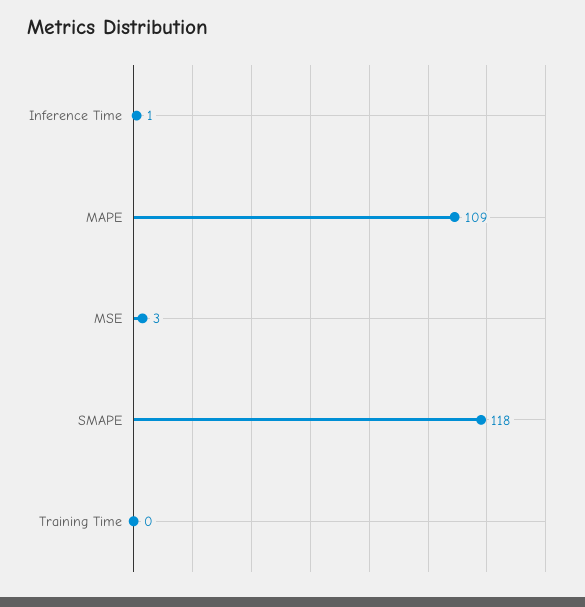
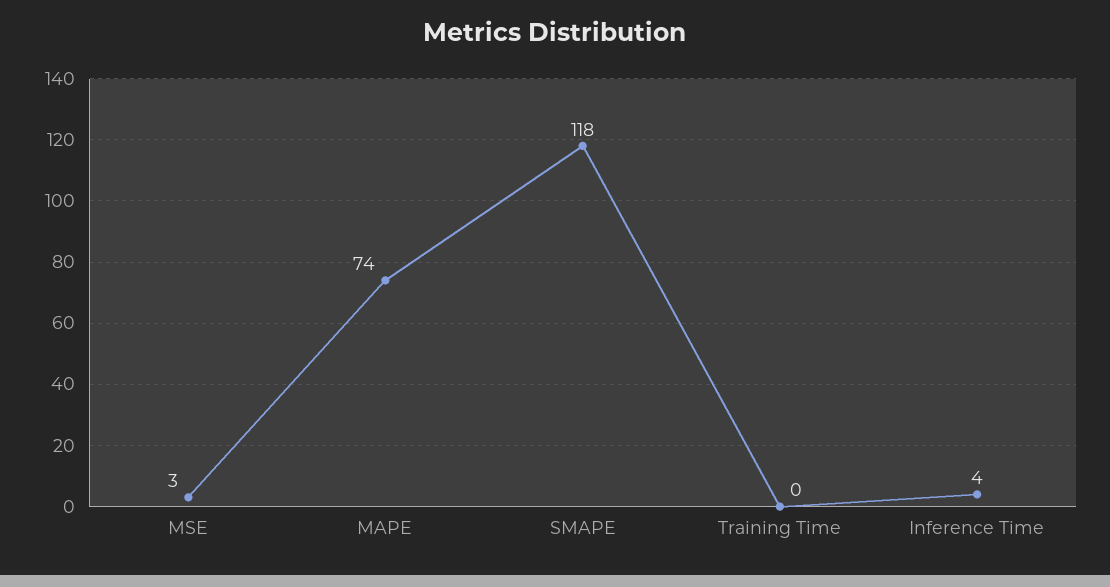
Inference Time: 1 -> 4
MAPE: 109 -> 74

